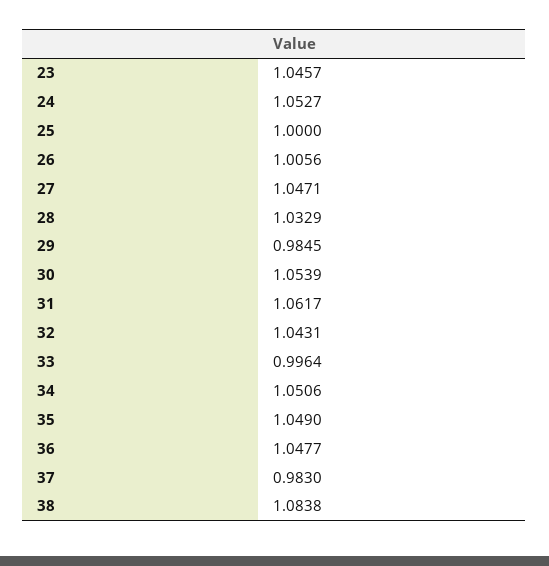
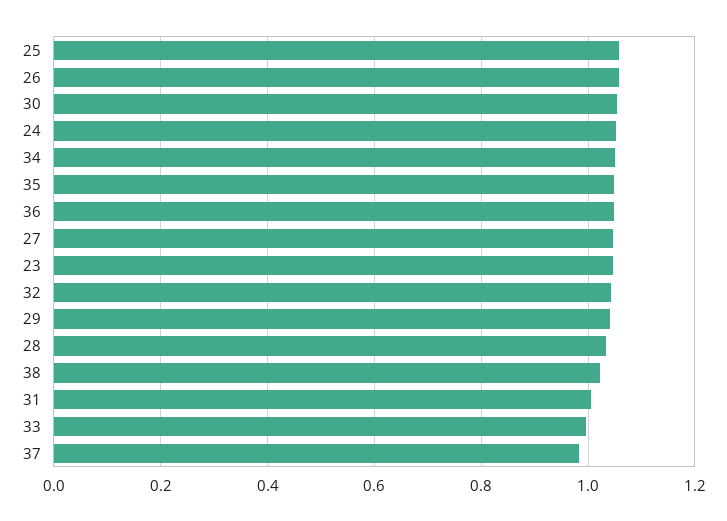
25: 1 -> 1.06
26: 1.0056 -> 1.06
29: 0.9845 -> 1.04
31: 1.0617 -> 1
38: 1.0838 -> 1.02

